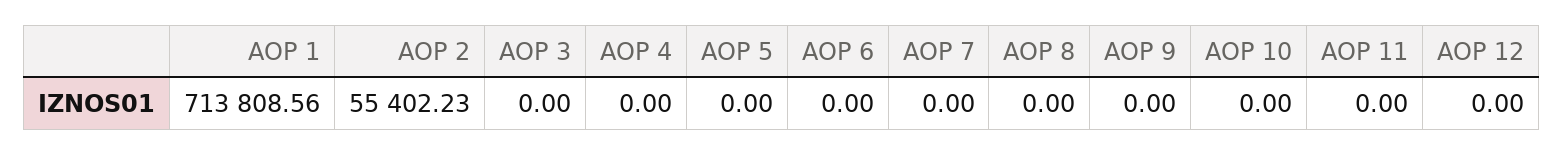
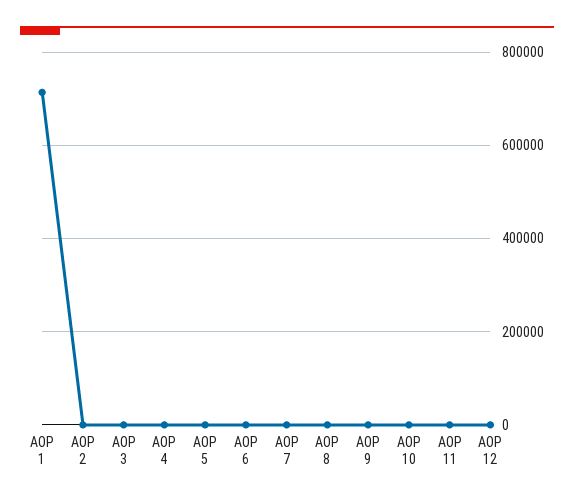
AOP 2: 55402.23 -> 0

